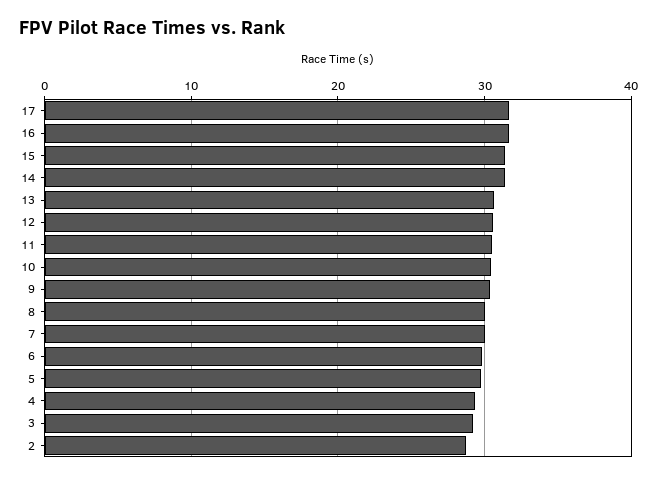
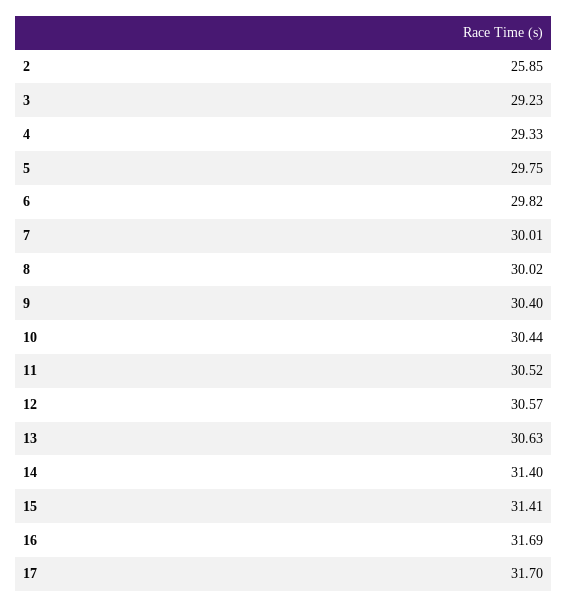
2: 29 -> 25.85

